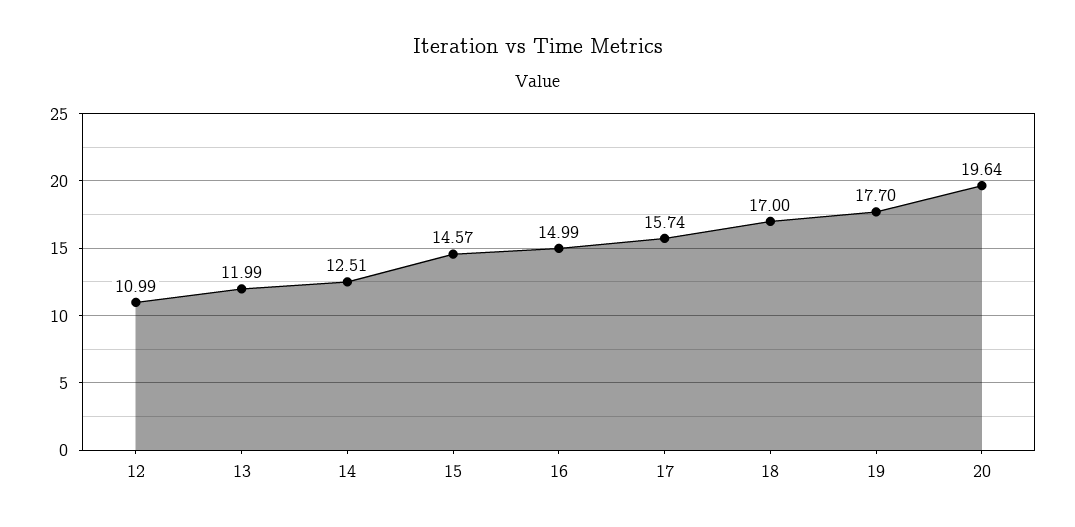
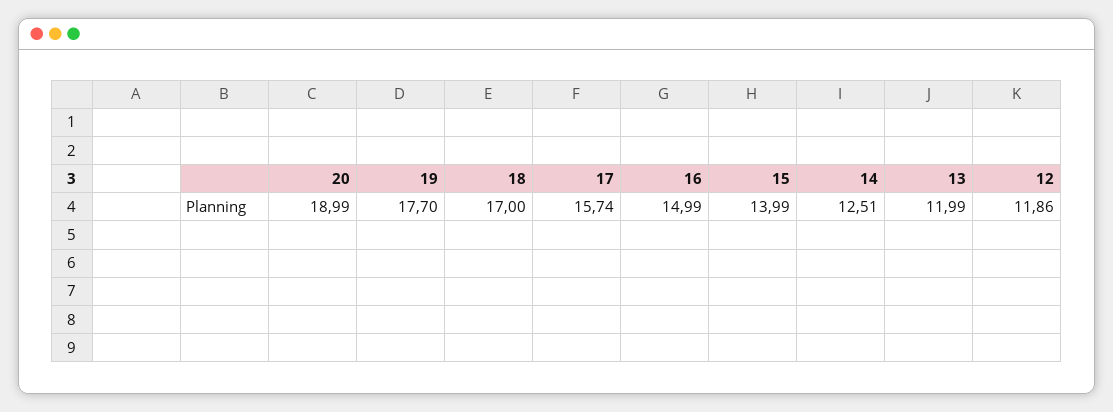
12: 10.99 -> 11.86
15: 14.57 -> 13.99
20: 19.64 -> 18.99

